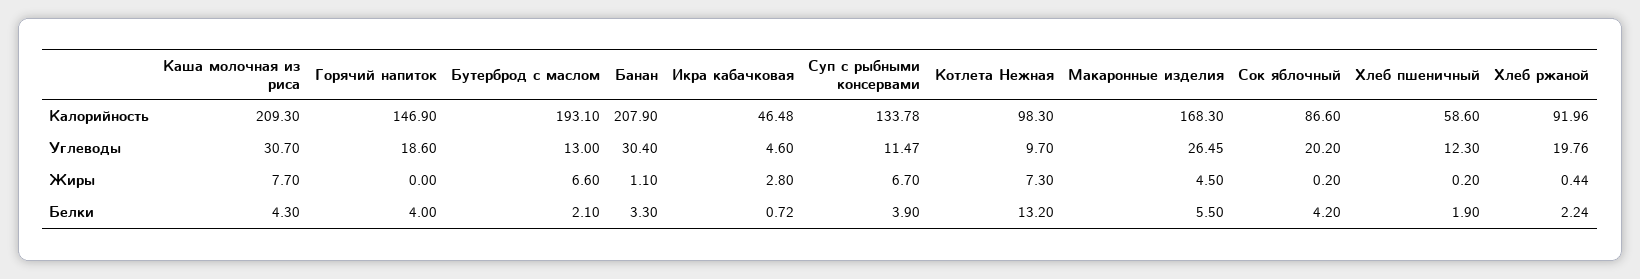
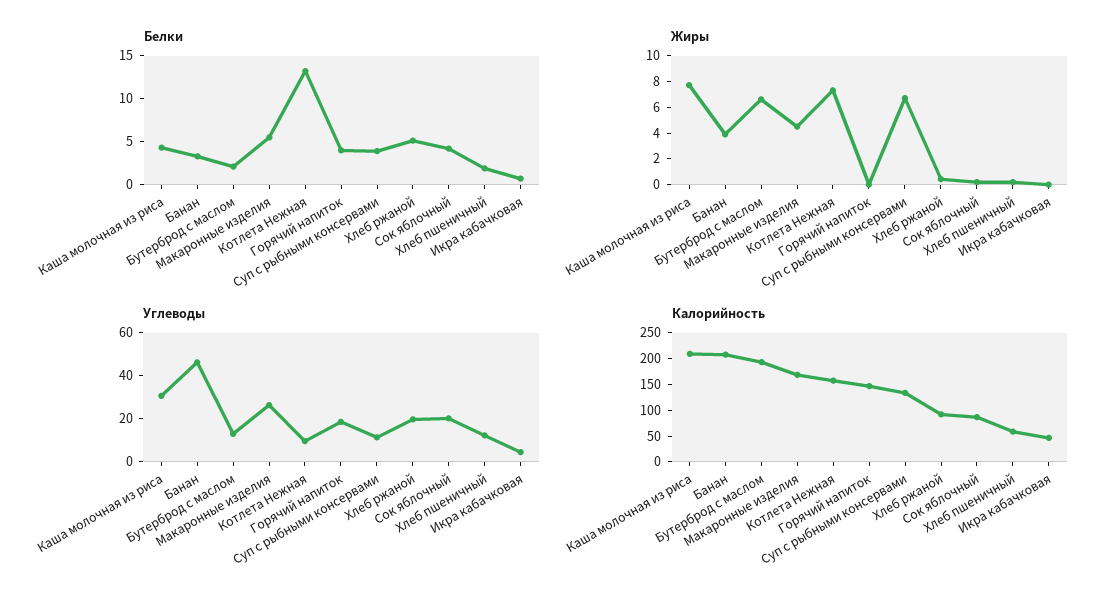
Калорийность, Котлета Нежная: 98.3 -> 150
Углеводы, Банан: 30.4 -> 45
Жиры, Банан: 1.1 -> 4
Жиры, Икра кабачковая: 2.8 -> 0
Белки, Хлеб ржаной: 2.24 -> 5

